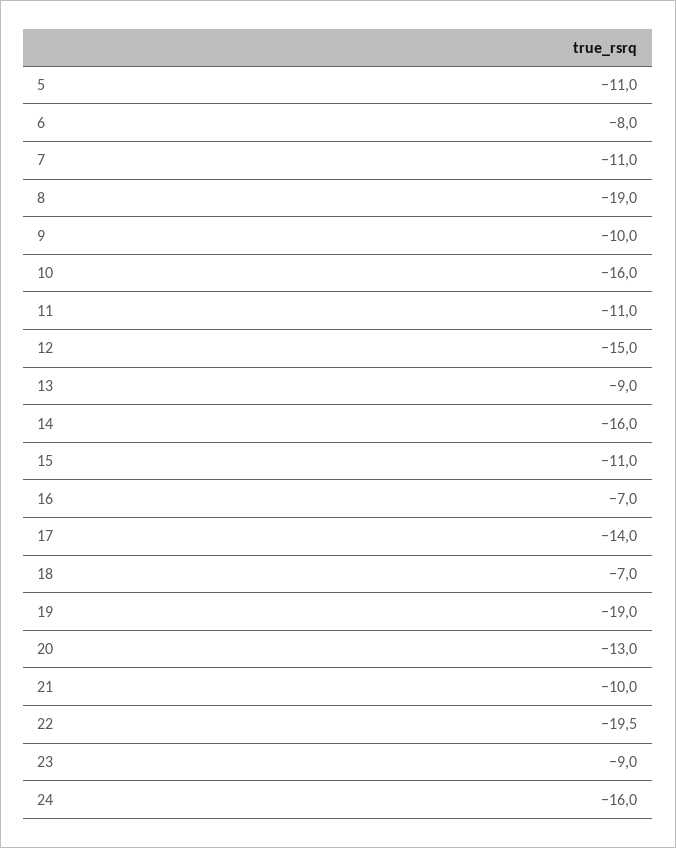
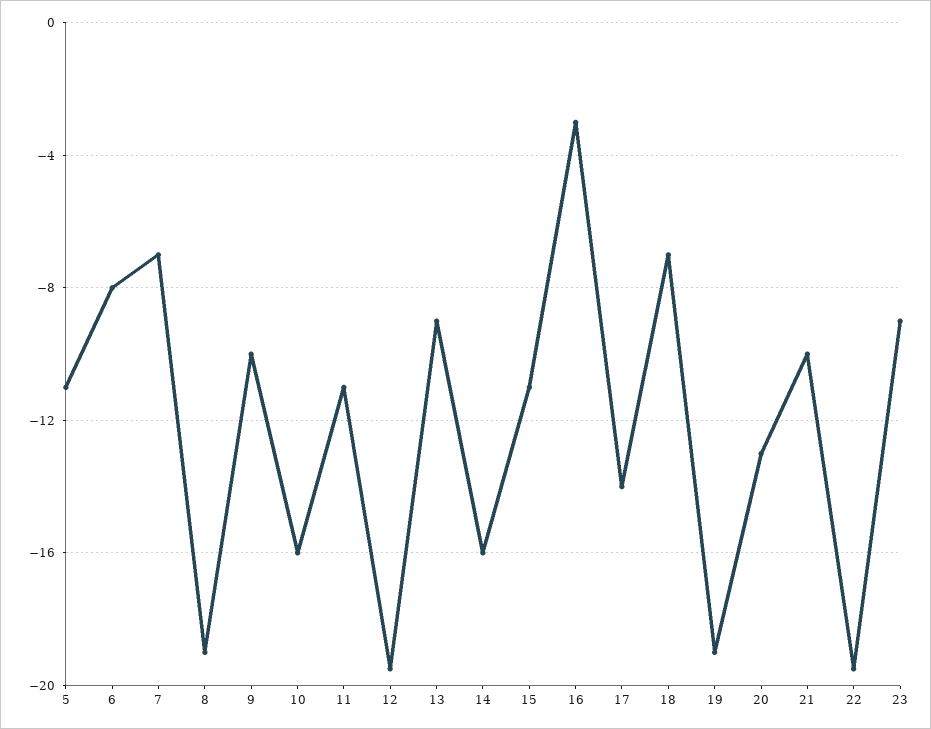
7: -11 -> -7
12: -15 -> -19.5
16: -7 -> -3
24: -16 -> none

